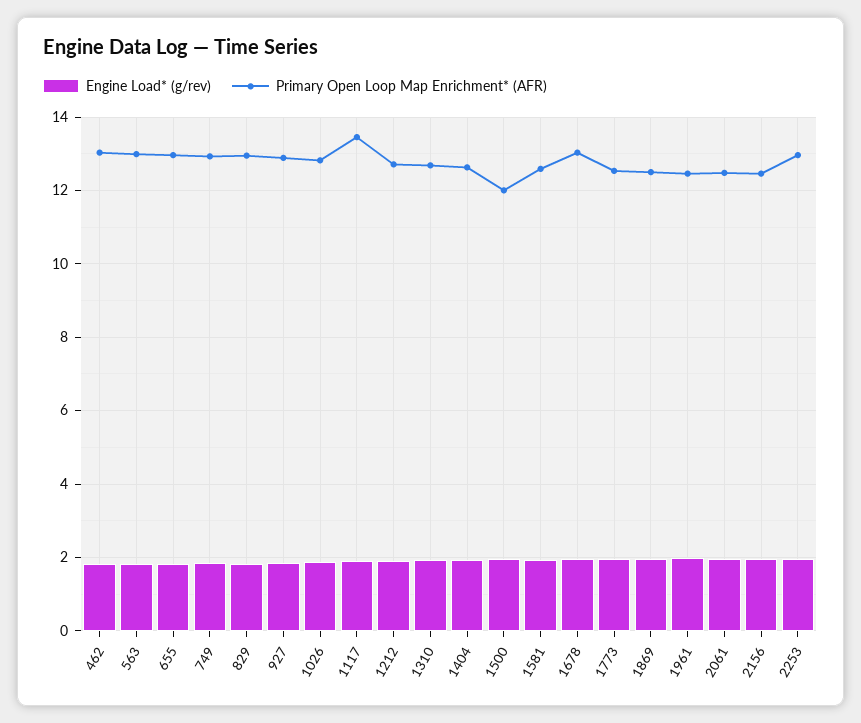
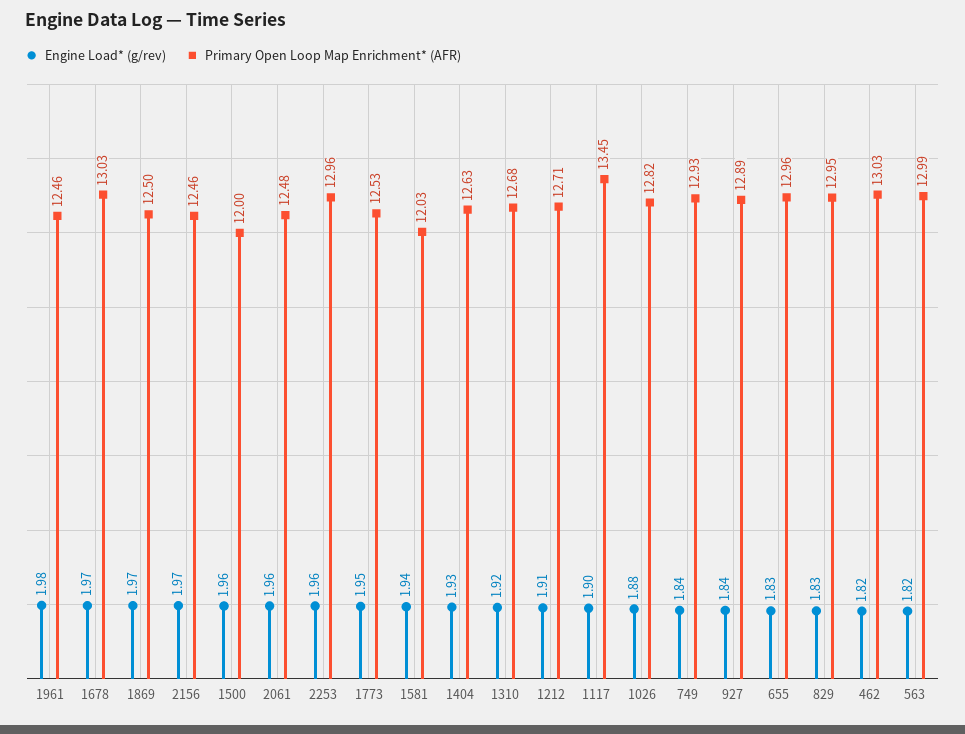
Primary Open Loop Map Enrichment* (AFR), 1581: 12.6 -> 12.03

